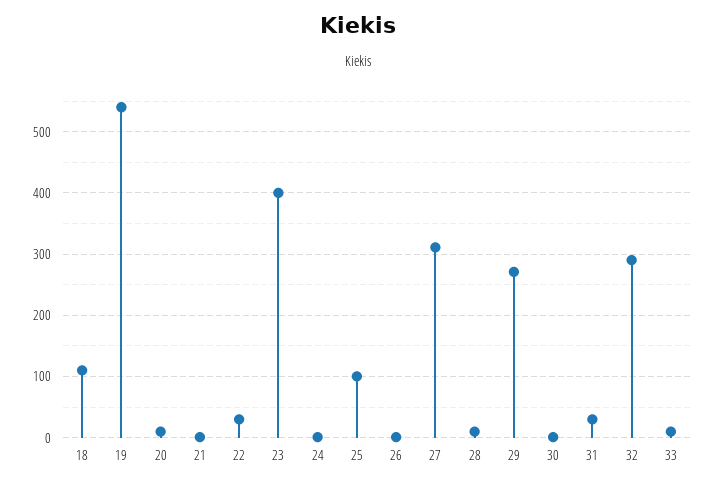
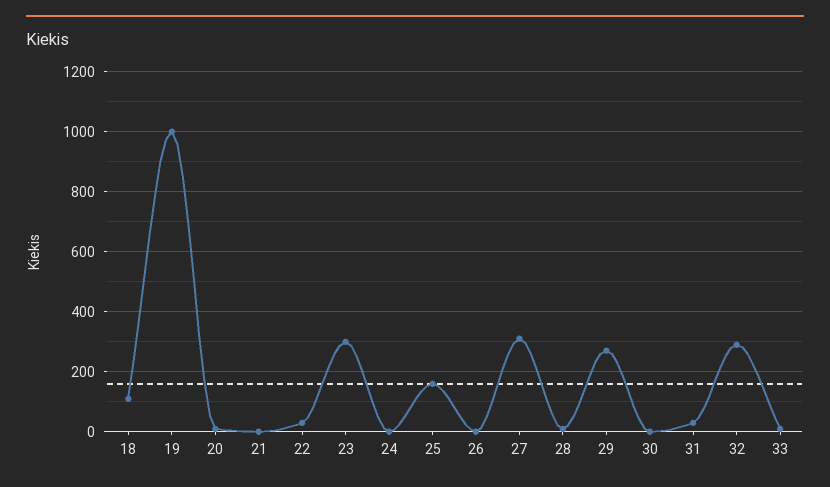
19: 540 -> 1000
23: 400 -> 300
25: 100 -> 160

